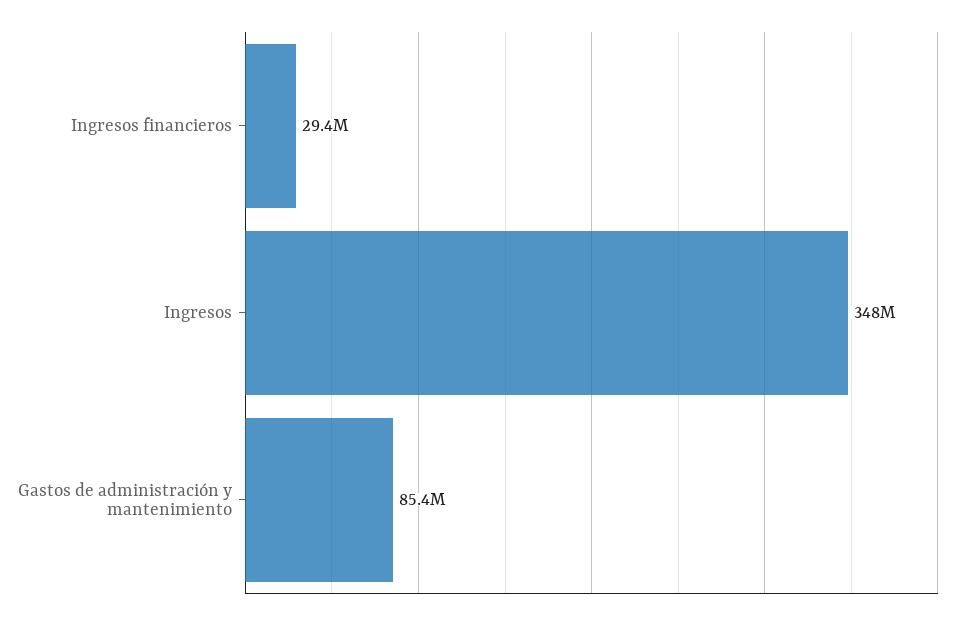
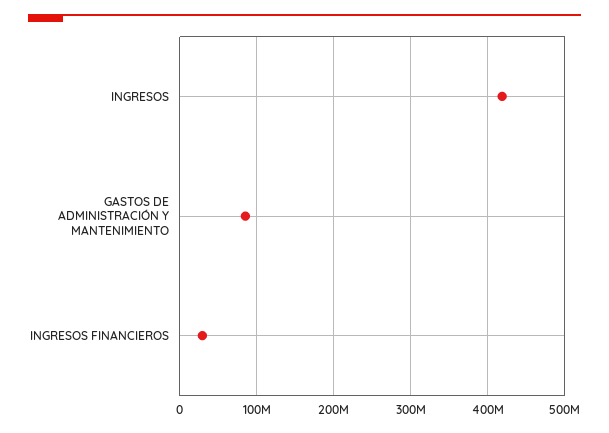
Ingresos: 348000000 -> 420000000

